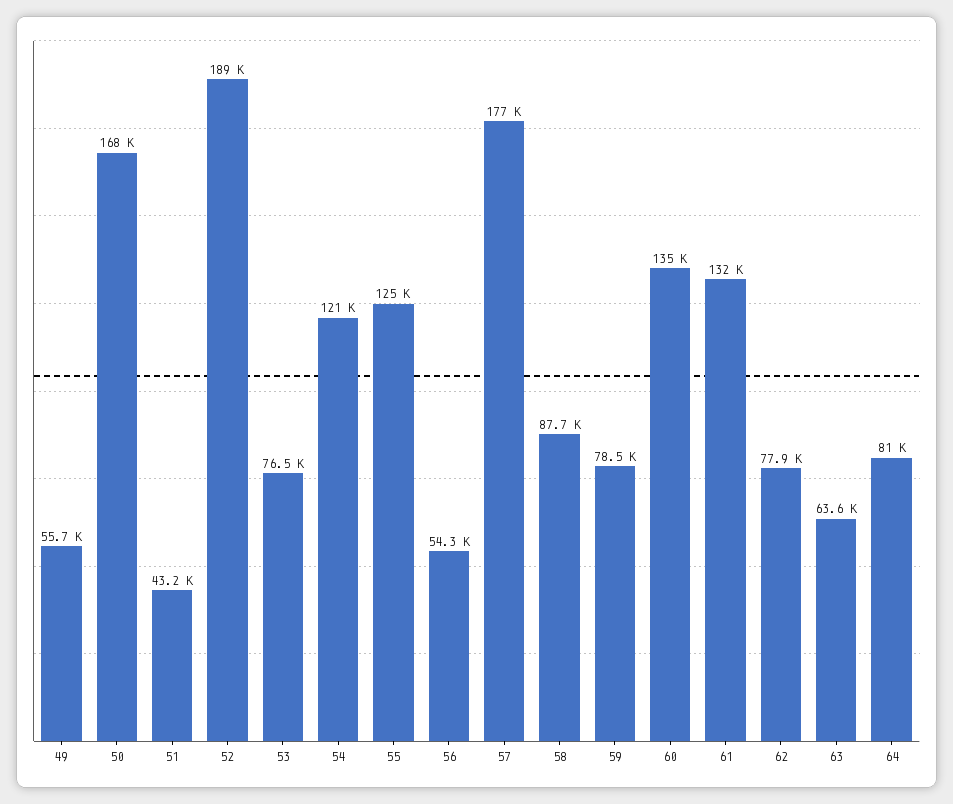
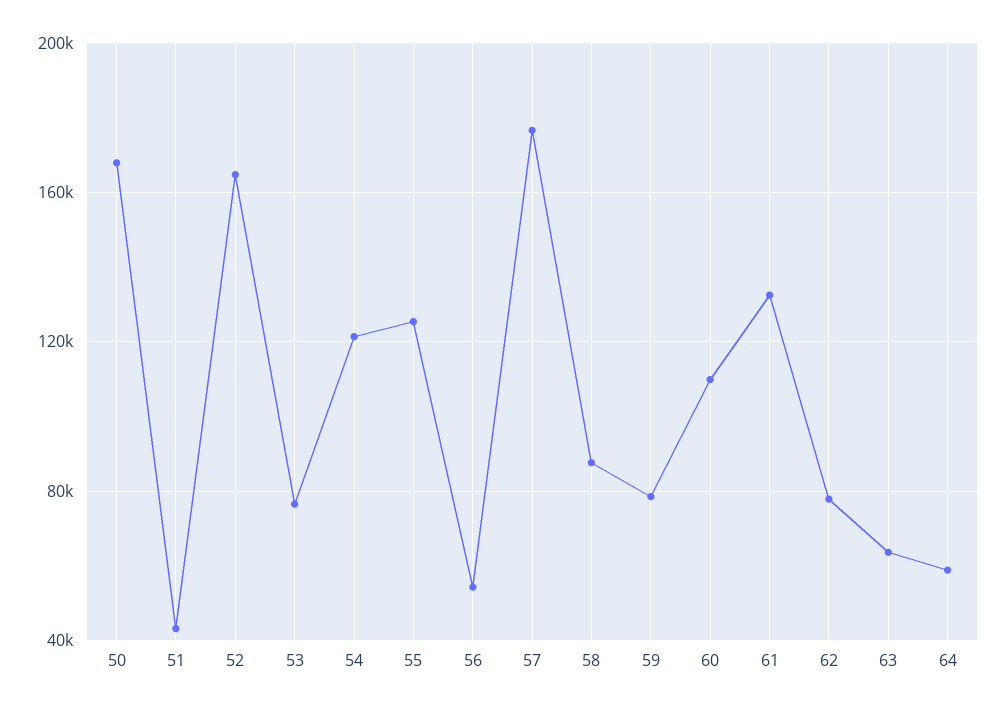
49: 55700 -> none
52: 189000 -> 165000
60: 135000 -> 110000
64: 81000 -> 60000

